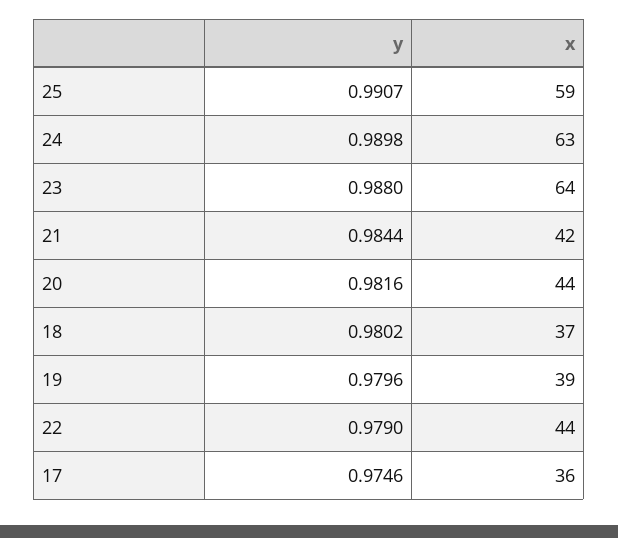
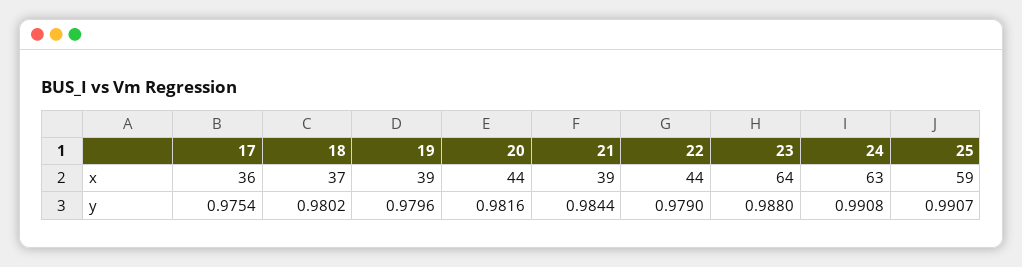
y, 24: 0.9898 -> 0.9908
x, 21: 42 -> 39
y, 17: 0.9746 -> 0.9754

